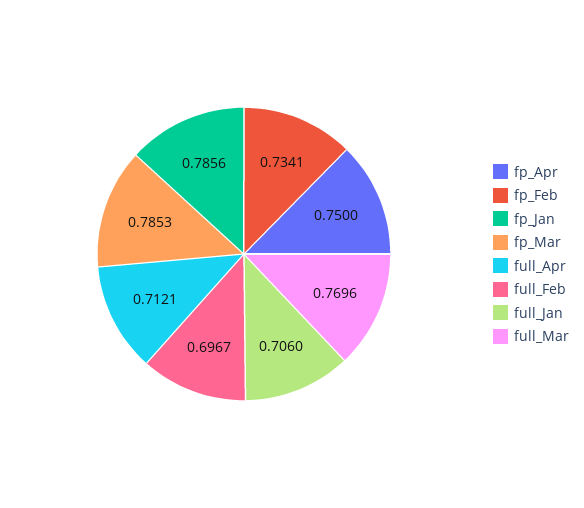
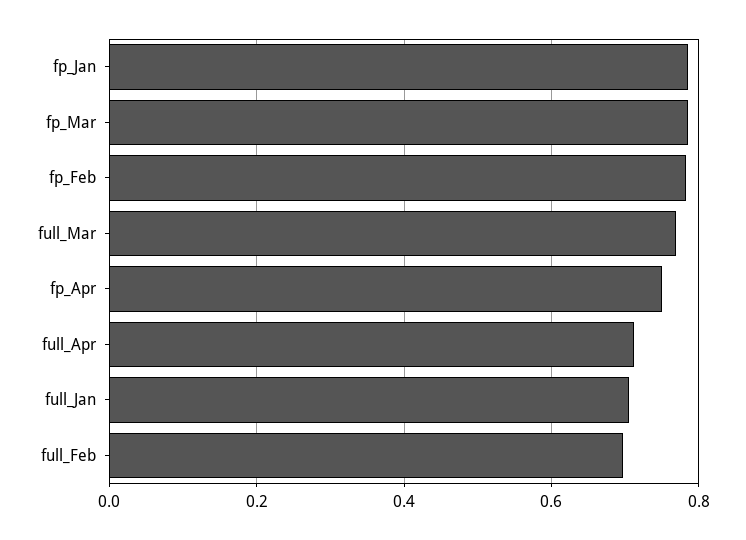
fp_Feb: 0.7341 -> 0.78

